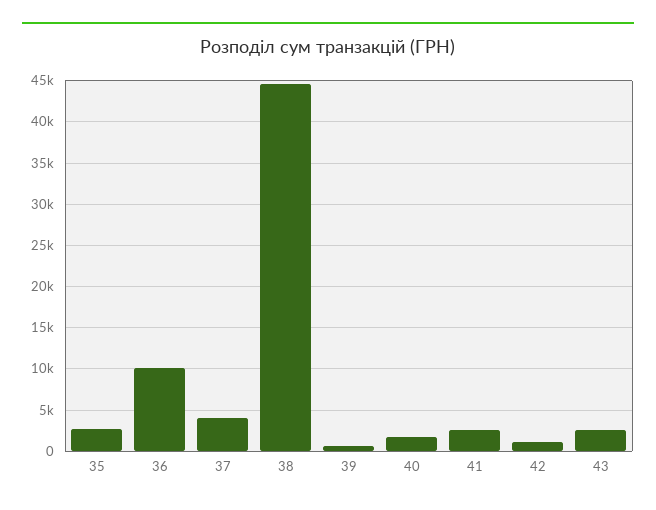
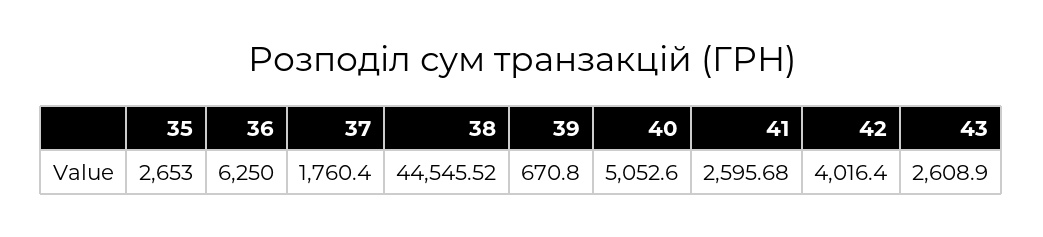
36: 10000 -> 6250
37: 4000 -> 1760.4
40: 2000 -> 5052.6
42: 1000 -> 4016.4

